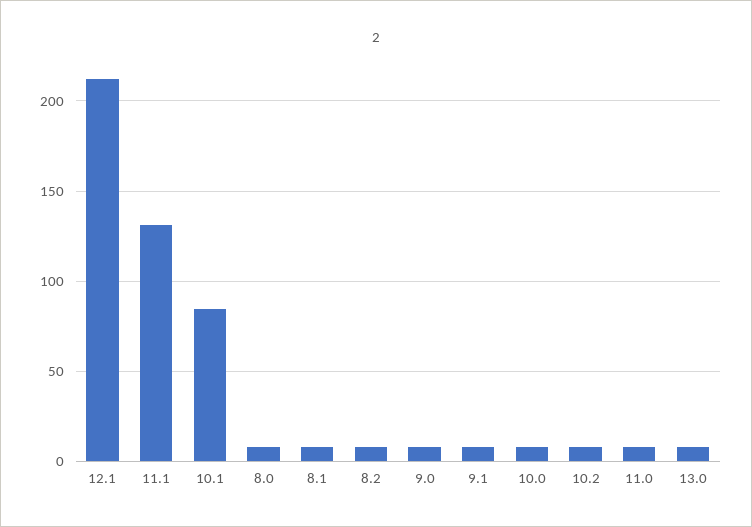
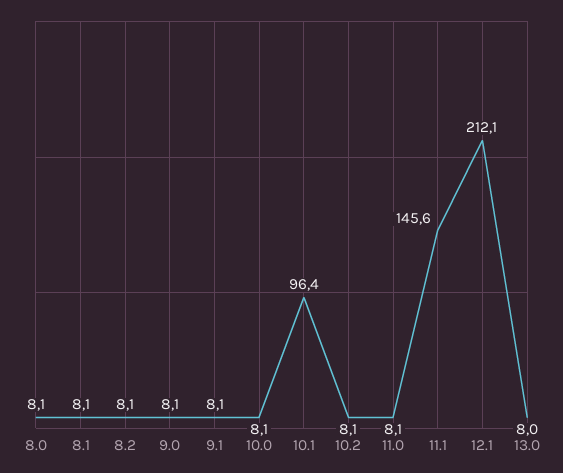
11.1: 130 -> 145.6
10.1: 85 -> 96.4

